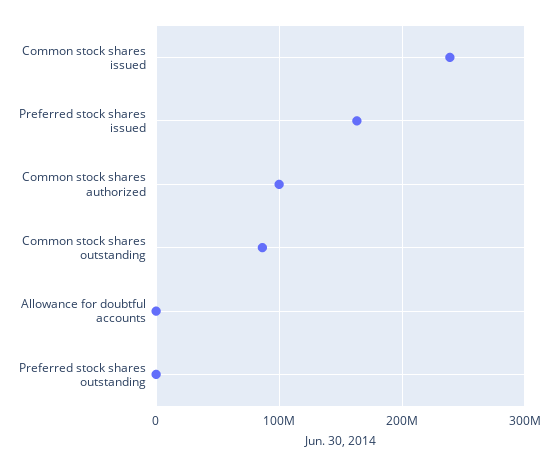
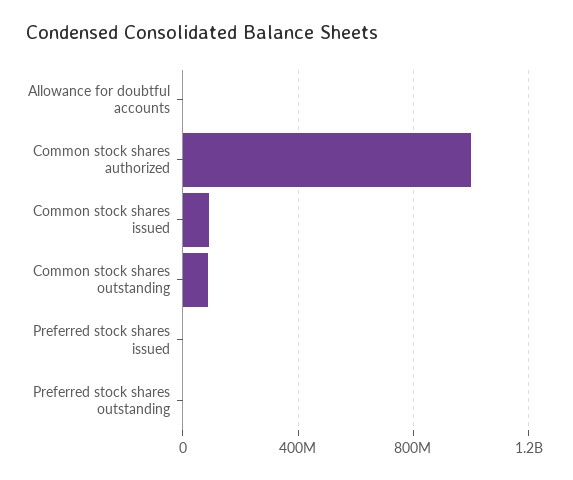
Common stock shares issued: 240000000 -> 100000000
Preferred stock shares issued: 160000000 -> 0
Common stock shares authorized: 100000000 -> 1000000000

